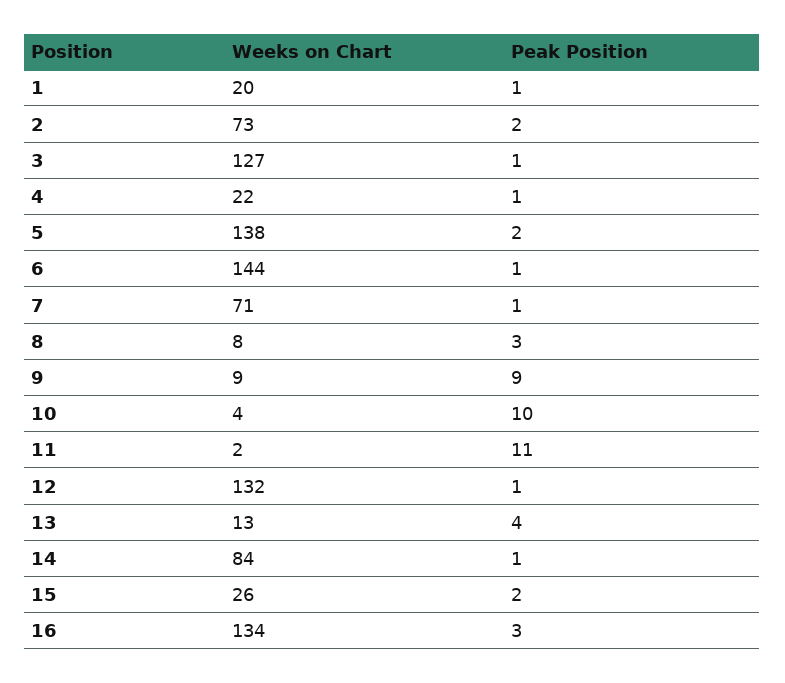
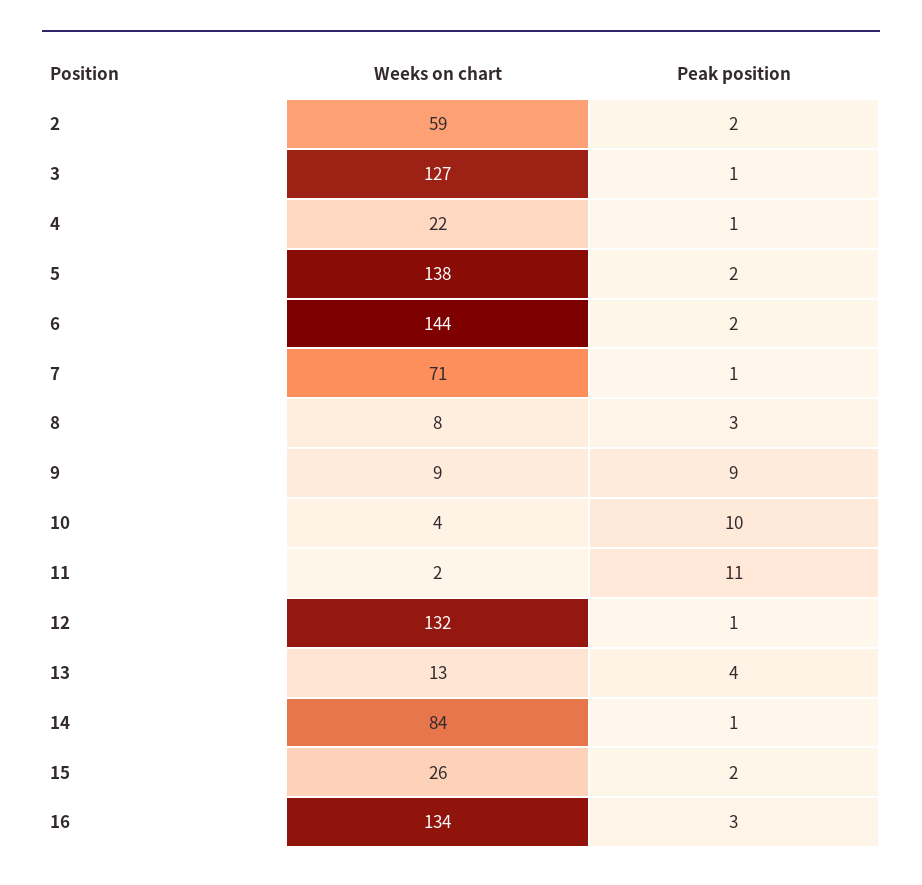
Weeks on Chart, 1: 20 -> none
Peak Position, 1: 1 -> none
Weeks on Chart, 2: 73 -> 59
Peak Position, 6: 1 -> 2

